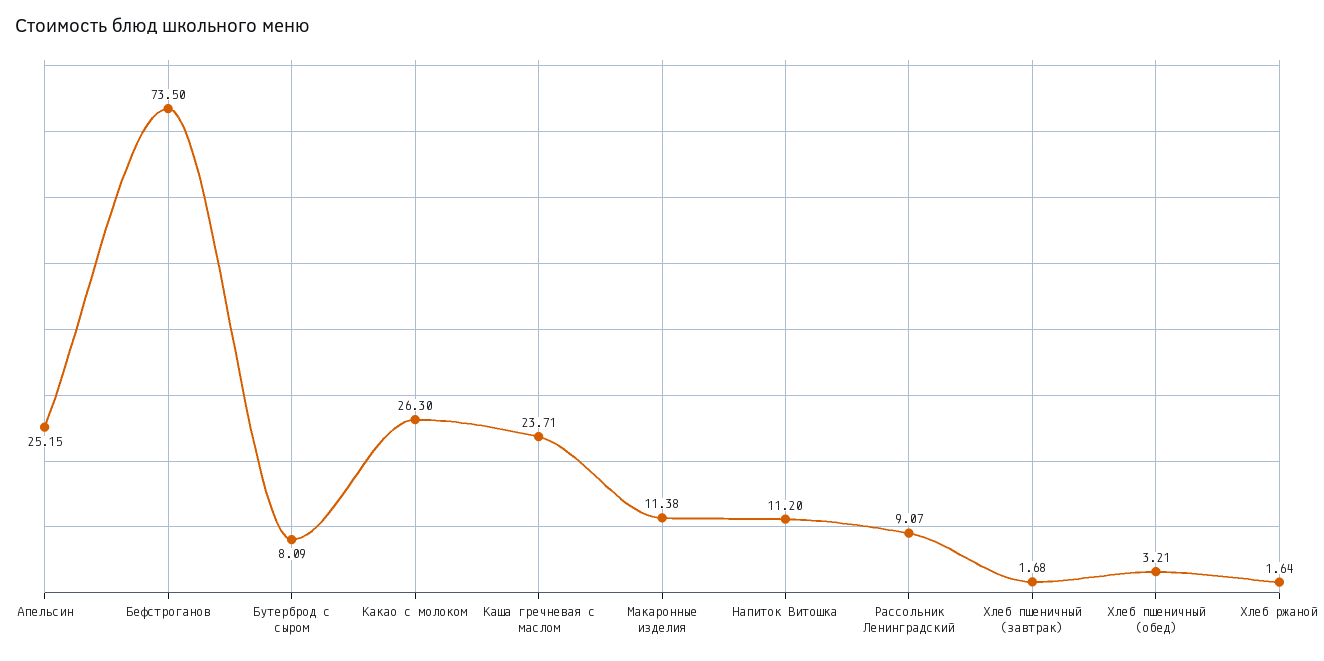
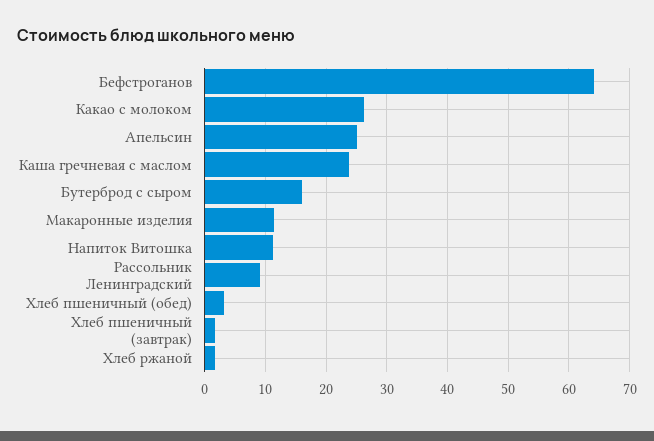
Бефстроганов: 73.5 -> 64
Бутерброд с сыром: 8.09 -> 16

